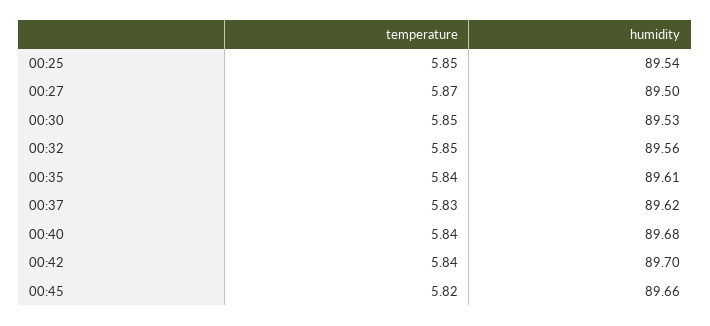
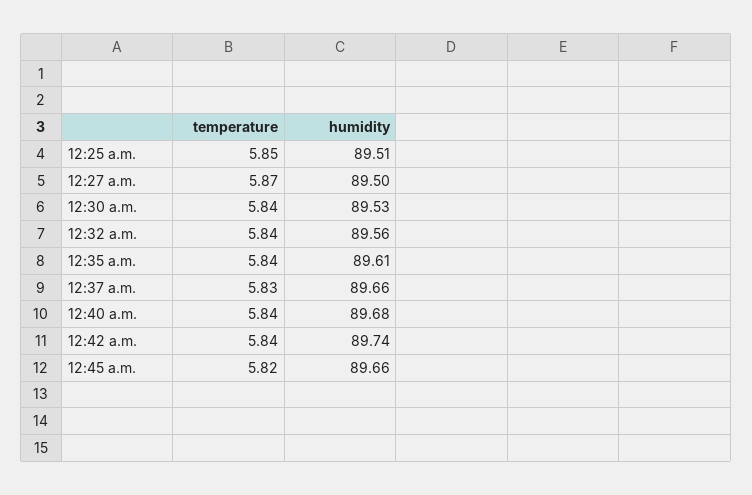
humidity, 00:25: 89.54 -> 89.51
temperature, 00:30: 5.85 -> 5.84
temperature, 00:32: 5.85 -> 5.84
humidity, 00:37: 89.62 -> 89.66
humidity, 00:42: 89.7 -> 89.74

